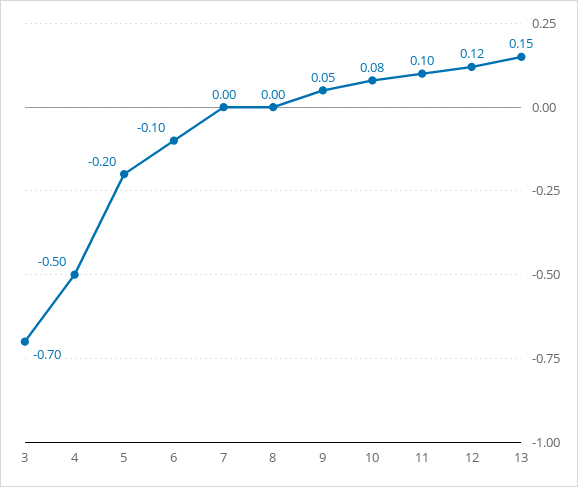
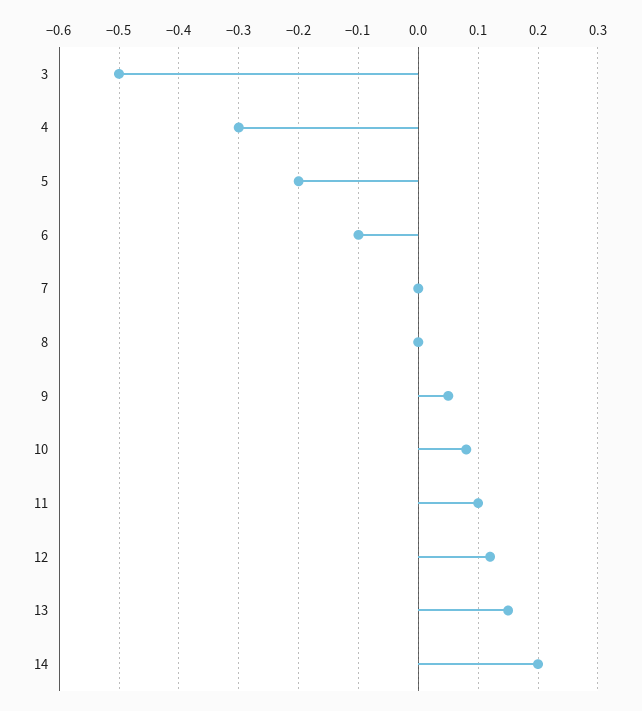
3: -0.7 -> -0.5
4: -0.5 -> -0.3
14: none -> 0.2

